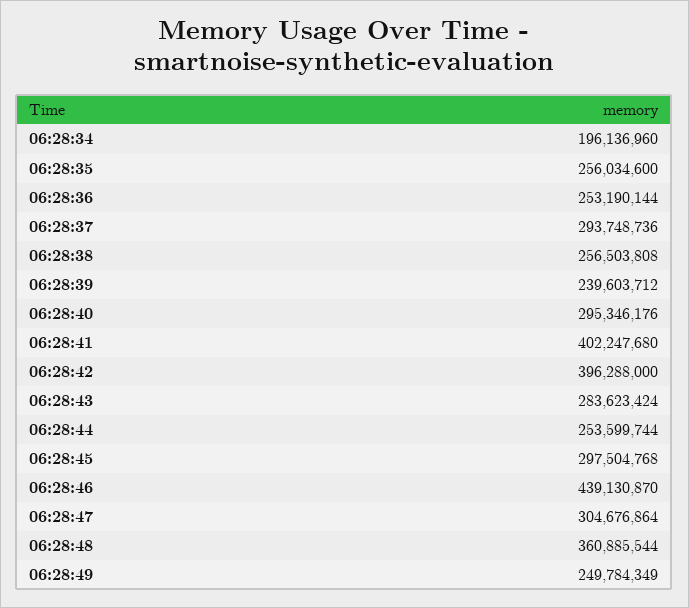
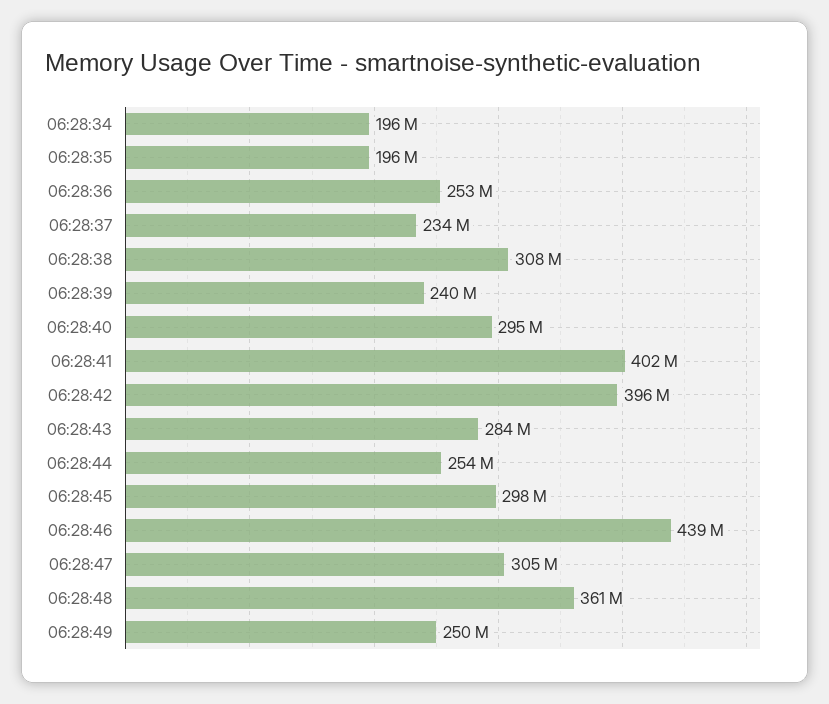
06:28:35: 256034600 -> 196000000
06:28:37: 293748736 -> 234000000
06:28:38: 256503808 -> 308000000

